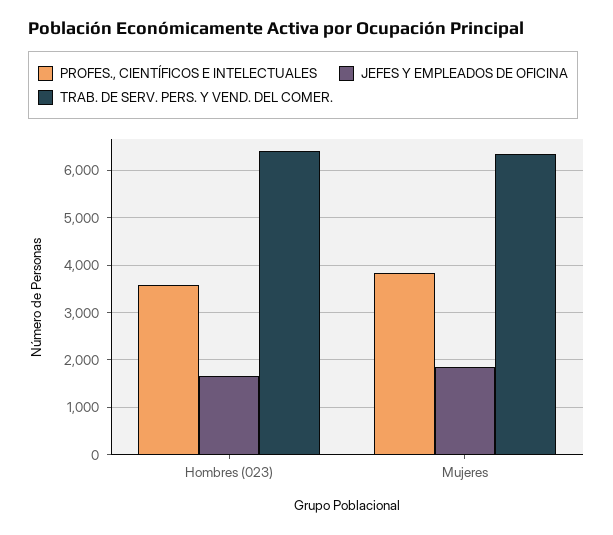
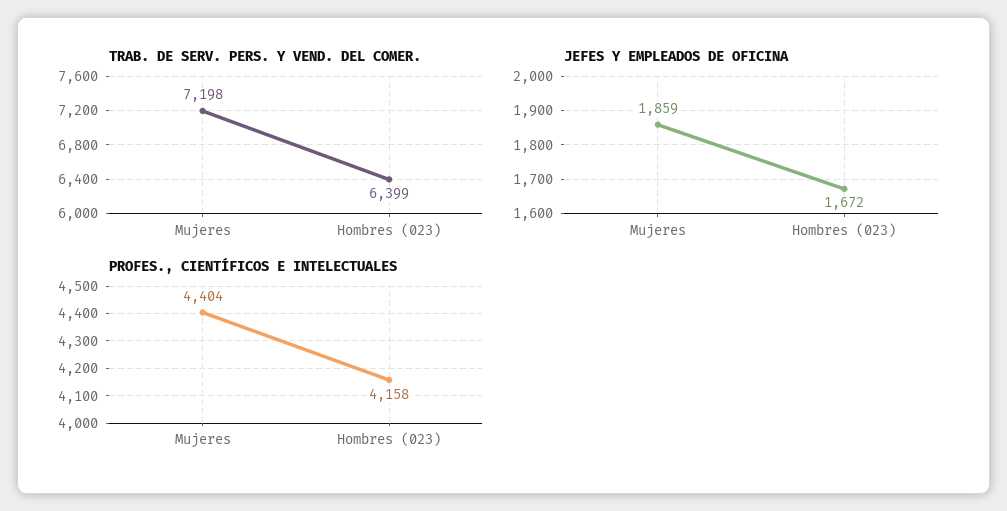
PROFES., CIENTÍFICOS E INTELECTUALES, Hombres (023): 3600 -> 4158
PROFES., CIENTÍFICOS E INTELECTUALES, Mujeres: 3800 -> 4404
TRAB. DE SERV. PERS. Y VEND. DEL COMER., Mujeres: 6400 -> 7198

